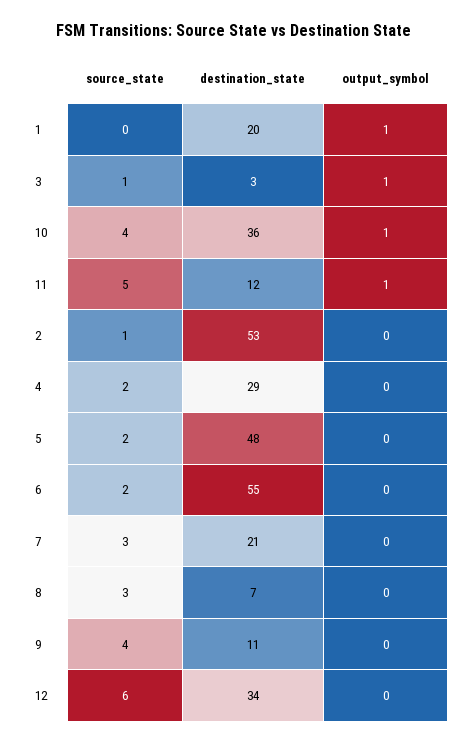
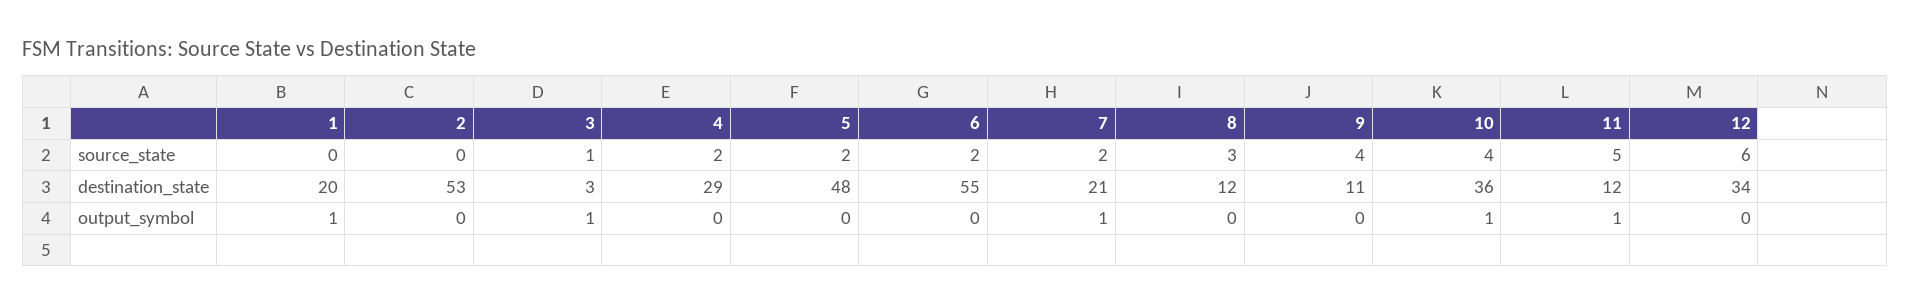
source_state, 2: 1 -> 0
source_state, 7: 3 -> 2
output_symbol, 7: 0 -> 1
destination_state, 8: 7 -> 12

